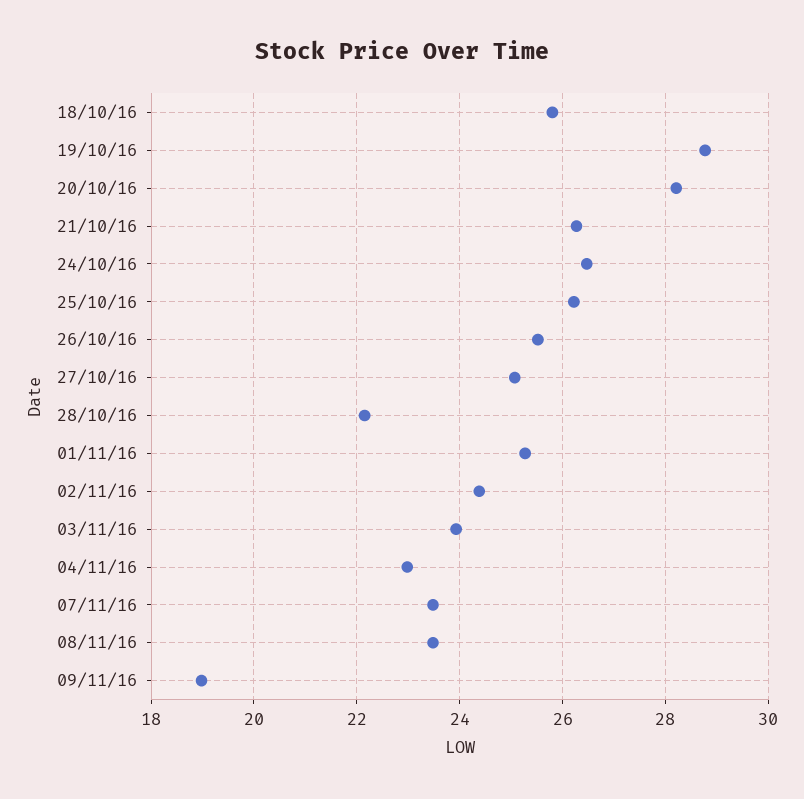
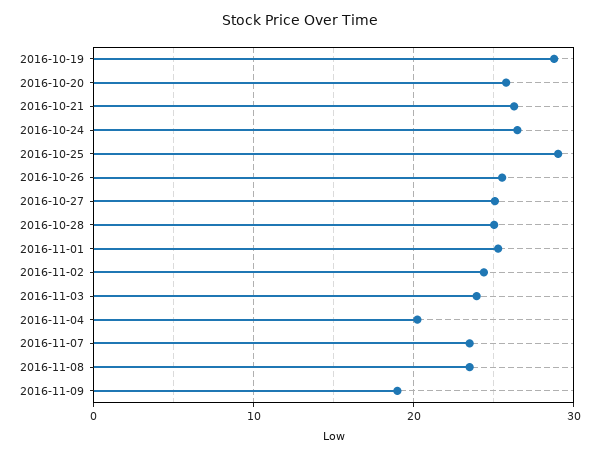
18/10/16: 25.8 -> none
20/10/16: 28.2 -> 26
25/10/16: 26.2 -> 29
28/10/16: 22.2 -> 25
04/11/16: 23 -> 20

